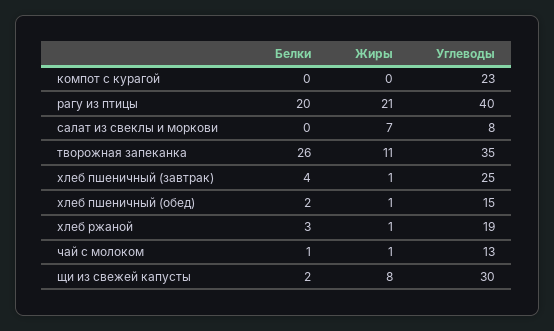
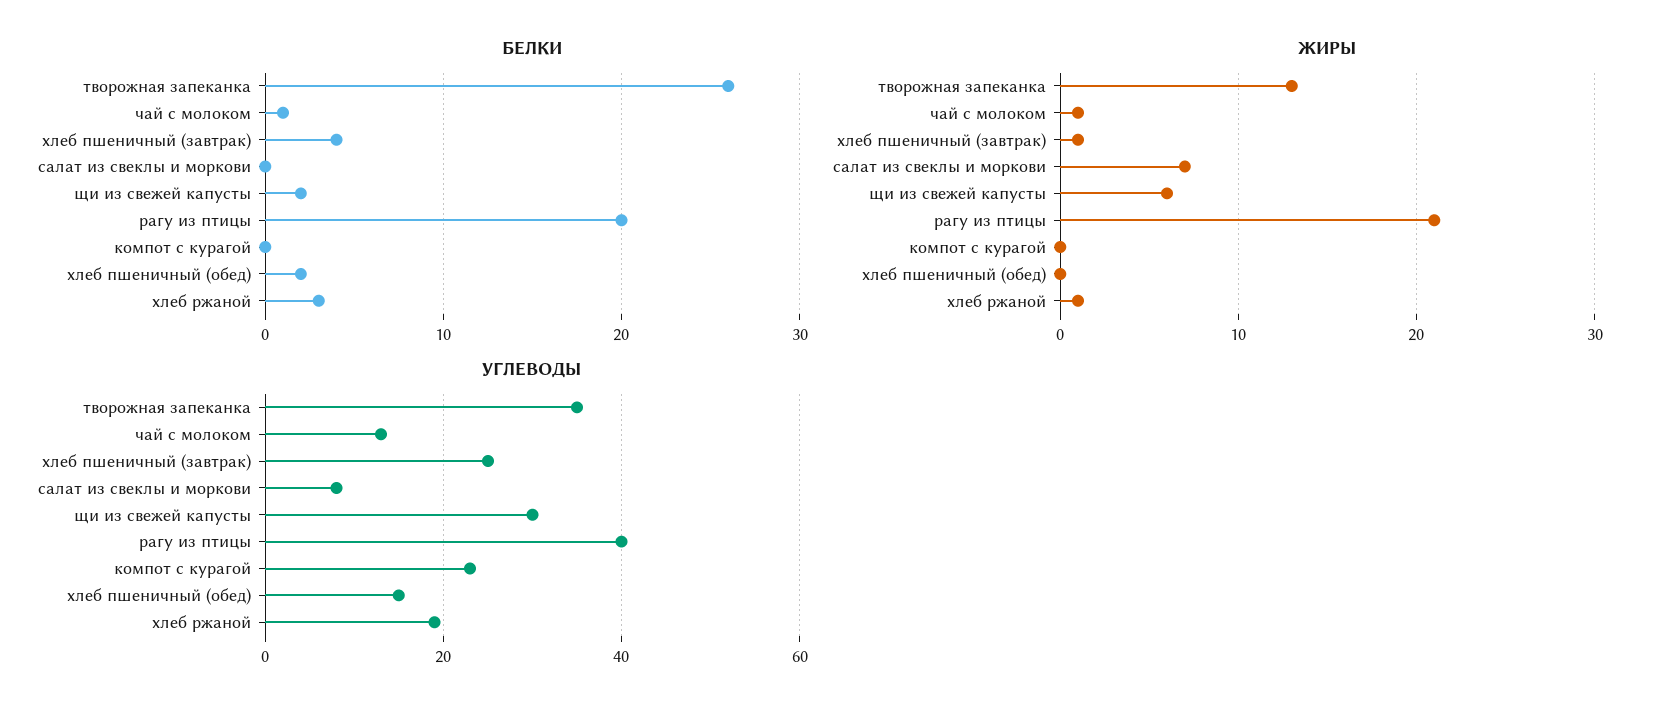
Жиры, творожная запеканка: 11 -> 13
Жиры, хлеб пшеничный (обед): 1 -> 0
Жиры, щи из свежей капусты: 8 -> 6

